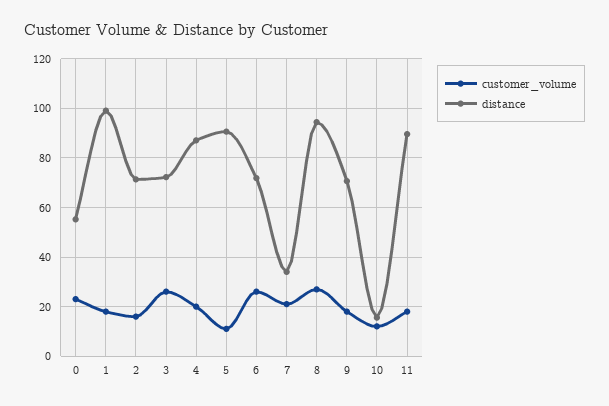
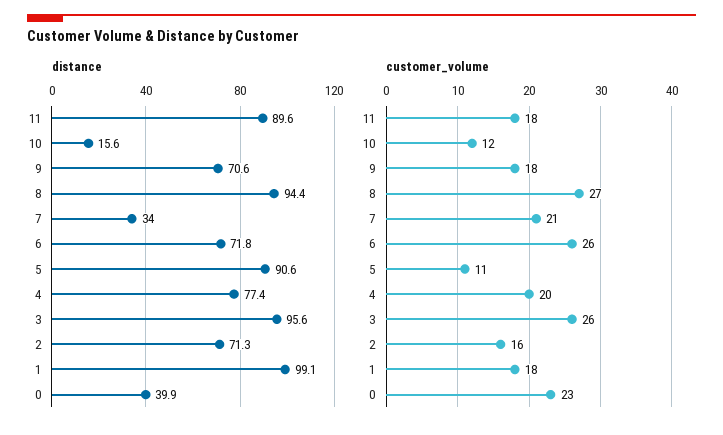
distance, 0: 55 -> 39.9
distance, 3: 72.5 -> 95.6
distance, 4: 87.5 -> 77.4

